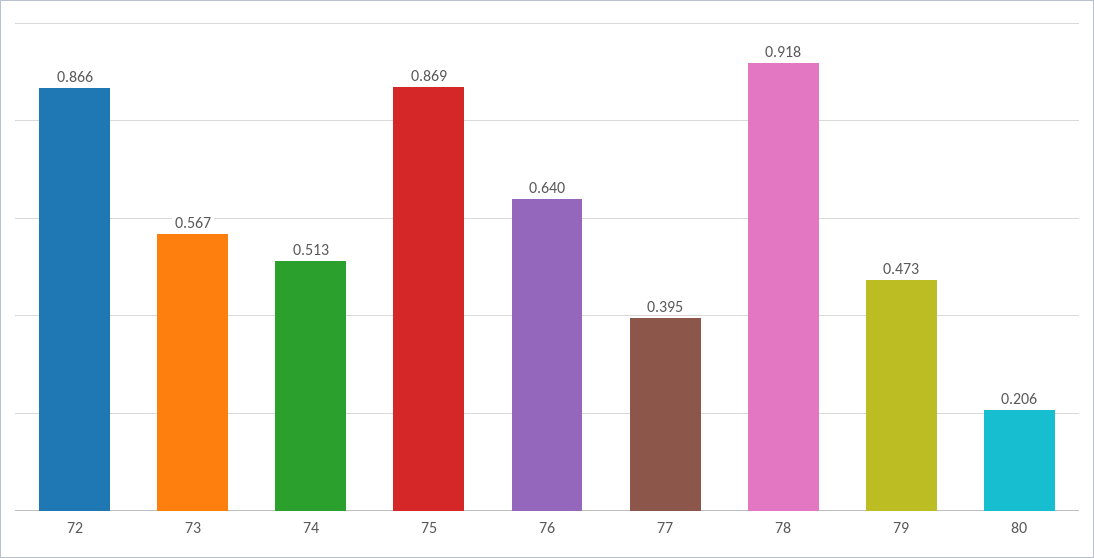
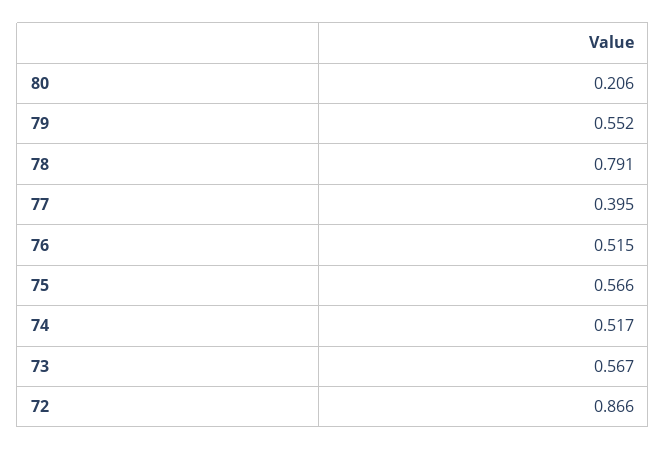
74: 0.513 -> 0.517
75: 0.869 -> 0.566
76: 0.64 -> 0.515
78: 0.918 -> 0.791
79: 0.473 -> 0.552

